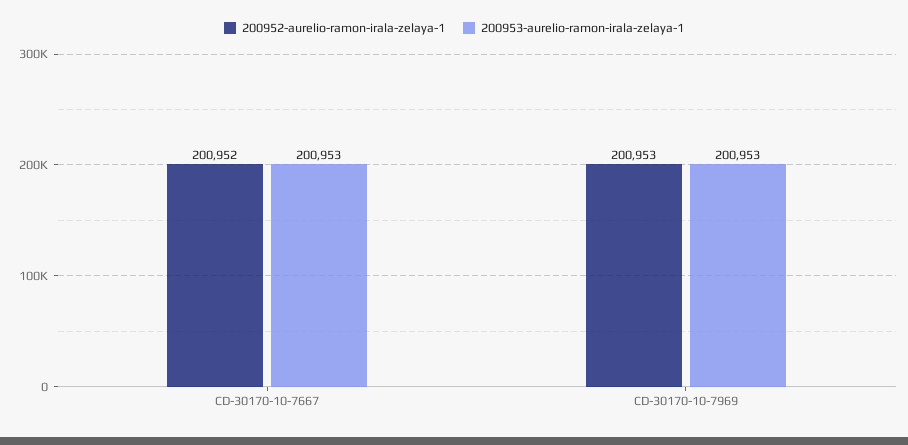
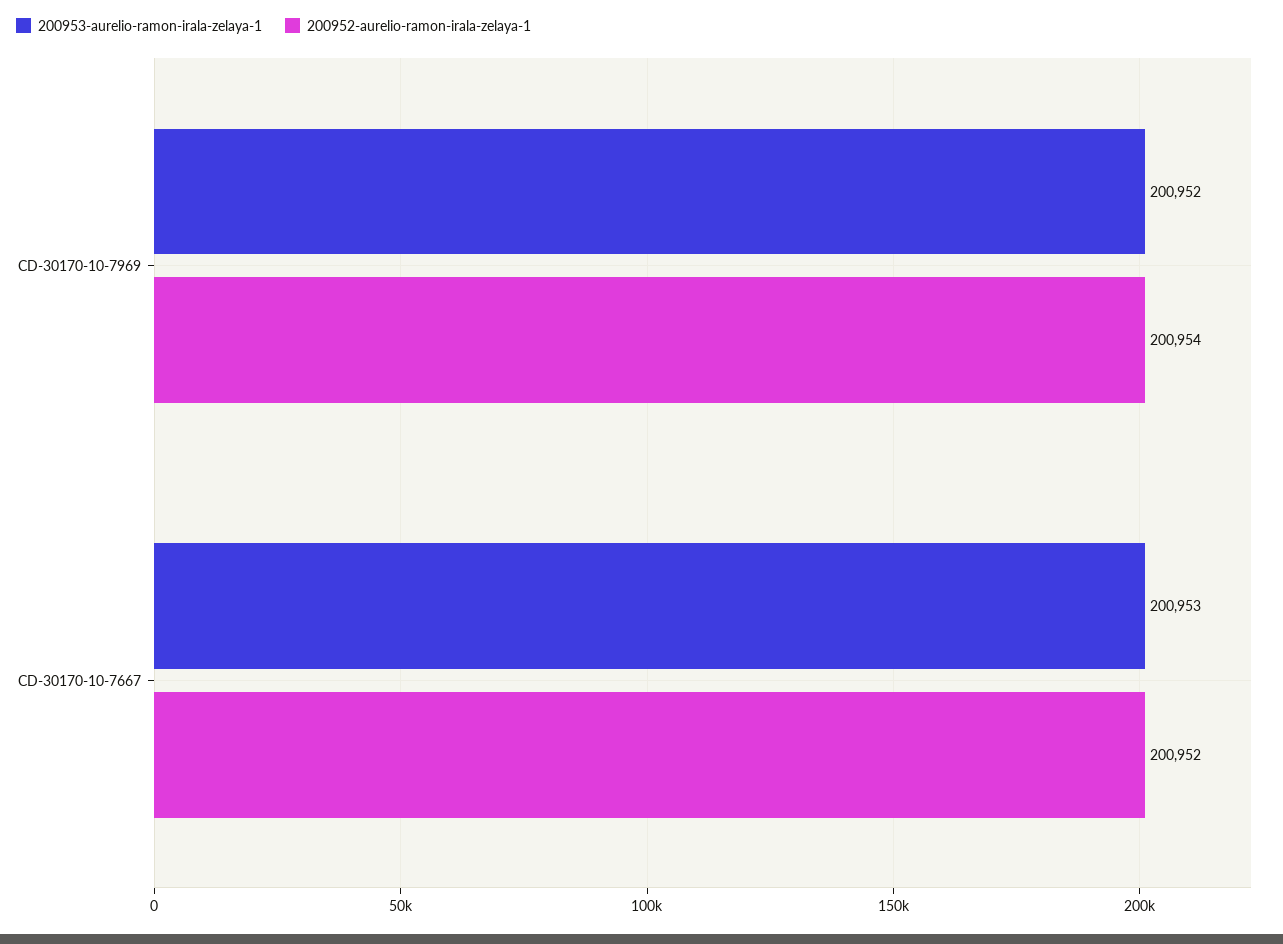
200952-aurelio-ramon-irala-zelaya-1, CD-30170-10-7969: 200953 -> 200954
200953-aurelio-ramon-irala-zelaya-1, CD-30170-10-7969: 200953 -> 200952

